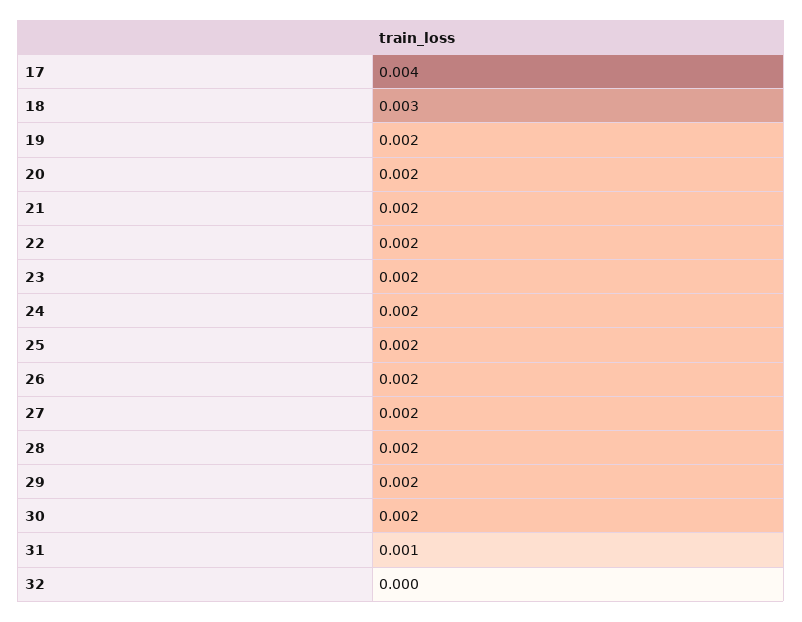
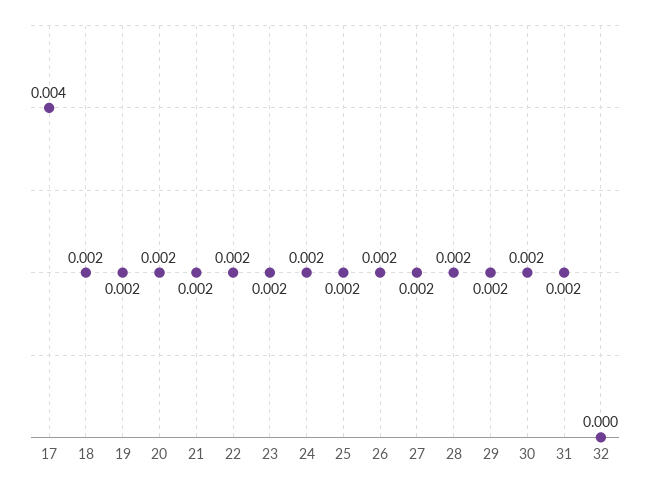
18: 0.003 -> 0.002
31: 0.001 -> 0.002

